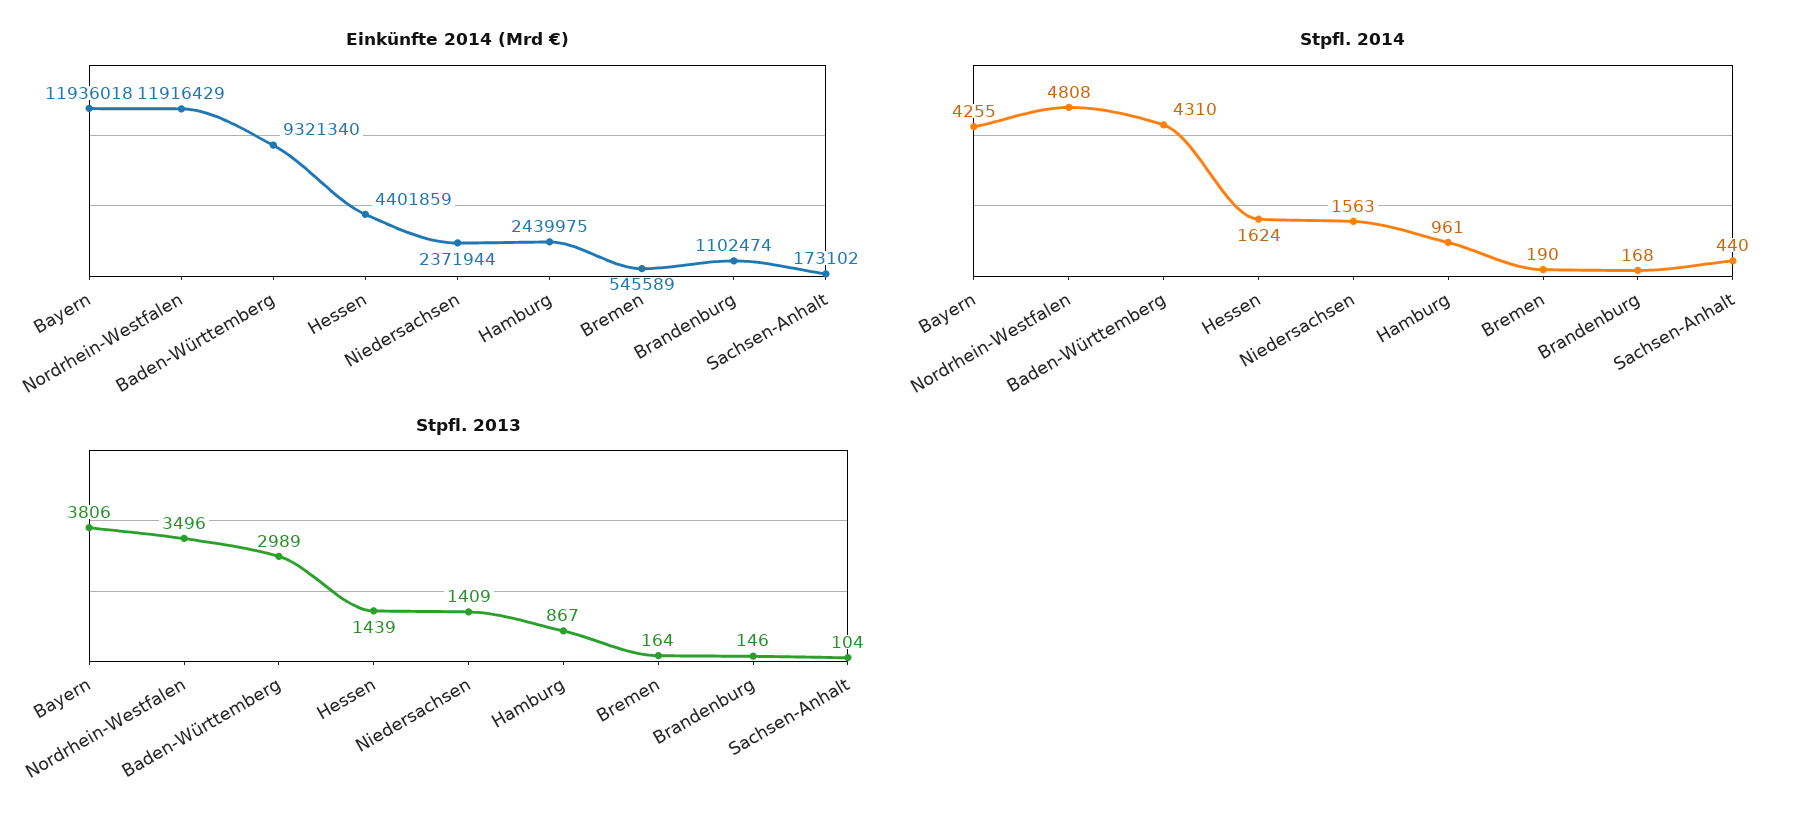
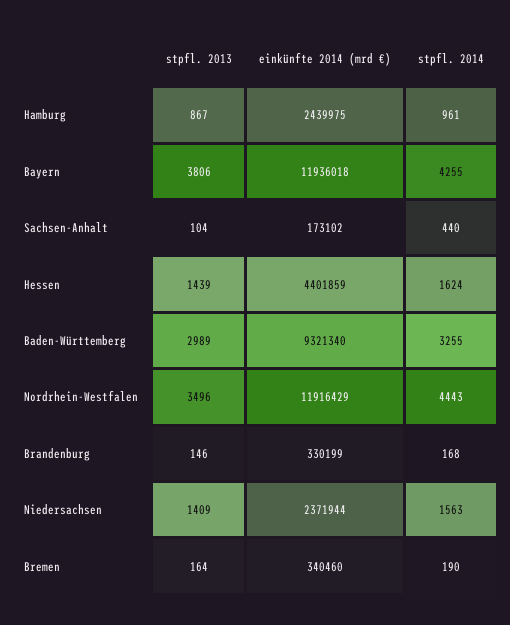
Einkünfte 2014 (Mrd €), Bremen: 545589 -> 340460
Einkünfte 2014 (Mrd €), Brandenburg: 1102474 -> 330199
Stpfl. 2014, Nordrhein-Westfalen: 4808 -> 4443
Stpfl. 2014, Baden-Württemberg: 4310 -> 3255

